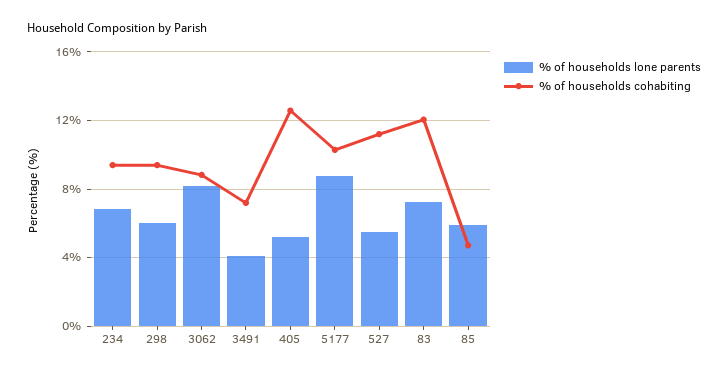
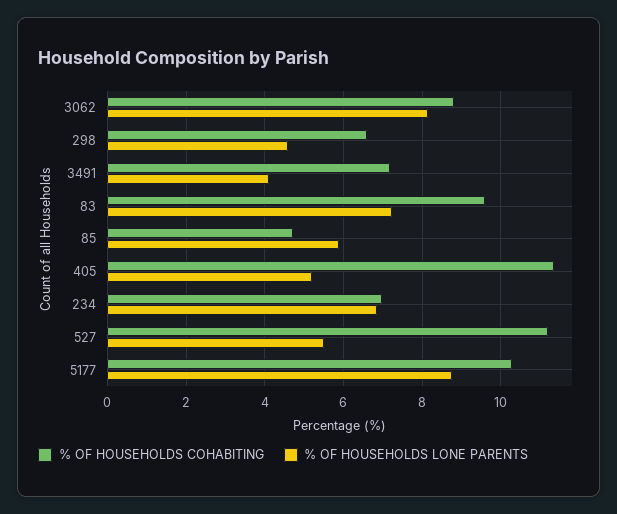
% of households cohabiting, 234: 9.5 -> 7
% of households lone parents, 298: 6 -> 4.6
% of households cohabiting, 298: 9.5 -> 6.6
% of households cohabiting, 405: 12.5 -> 11.4
% of households cohabiting, 83: 12 -> 9.6

